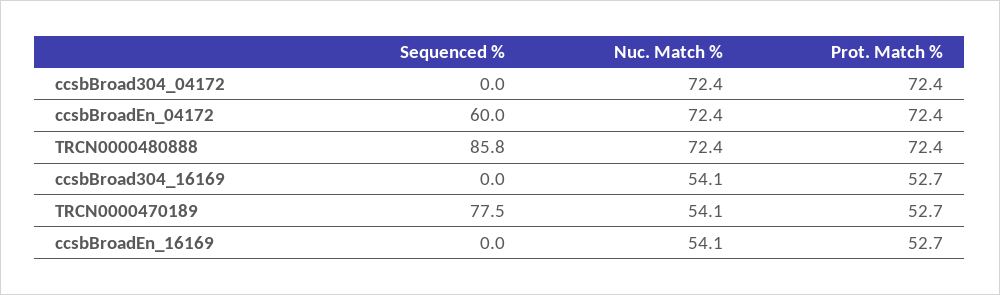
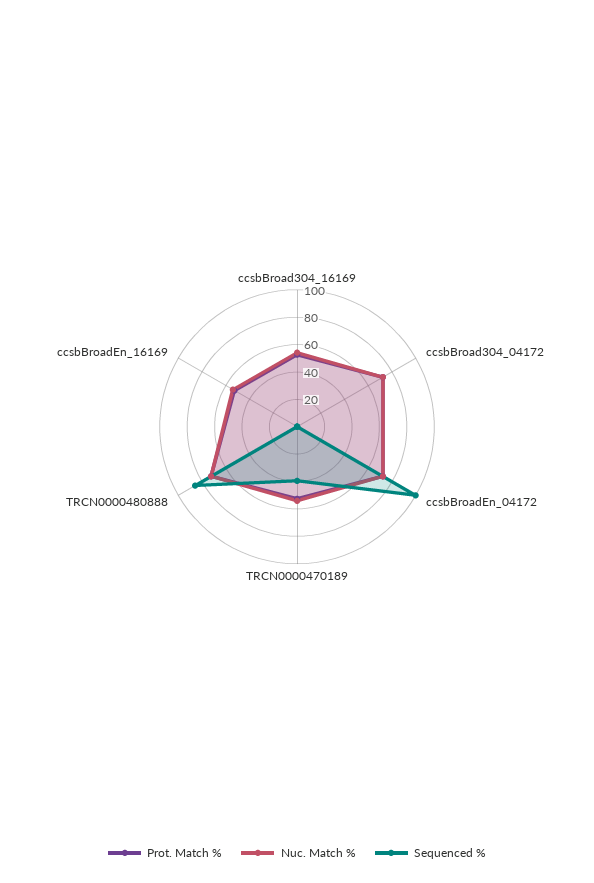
Sequenced %, ccsbBroadEn_04172: 60 -> 100
Sequenced %, TRCN0000470189: 77.5 -> 40

